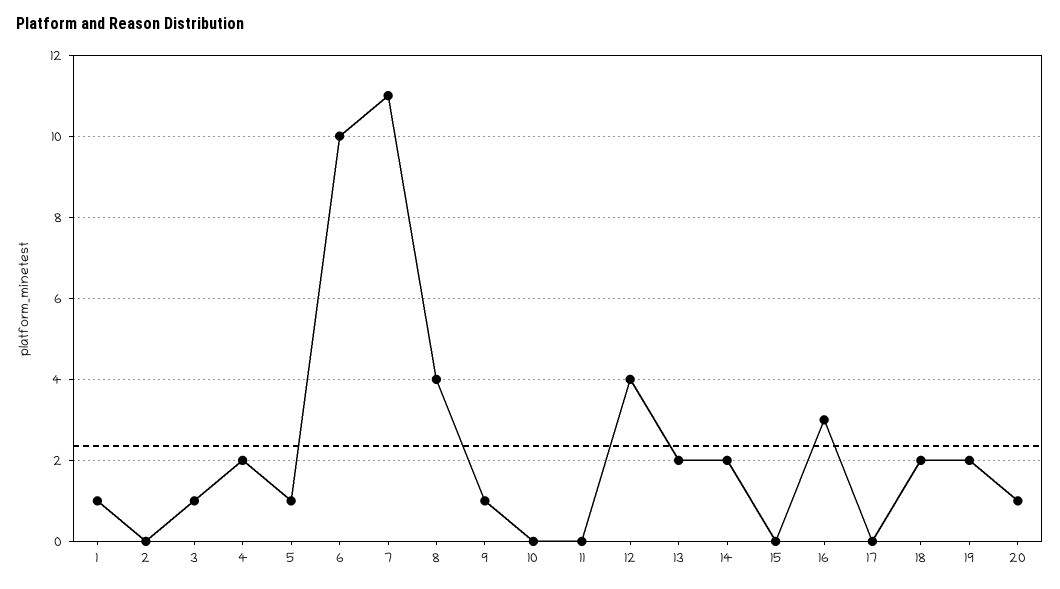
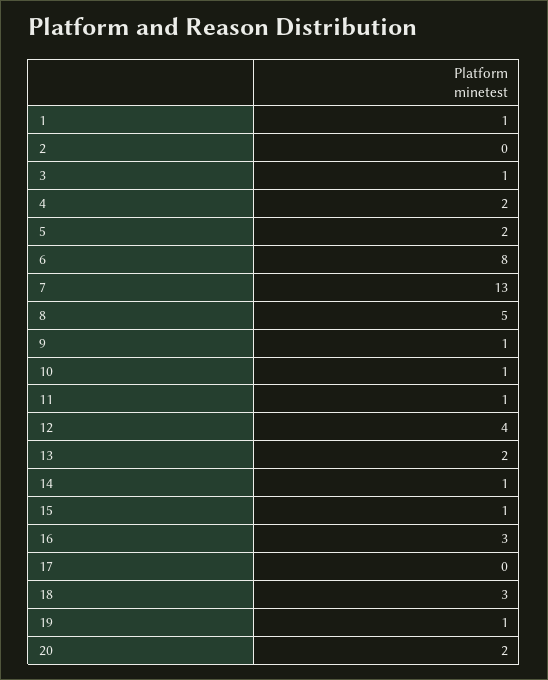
5: 1 -> 2
6: 10 -> 8
7: 11 -> 13
8: 4 -> 5
10: 0 -> 1
11: 0 -> 1
14: 2 -> 1
15: 0 -> 1
18: 2 -> 3
19: 2 -> 1
20: 1 -> 2

